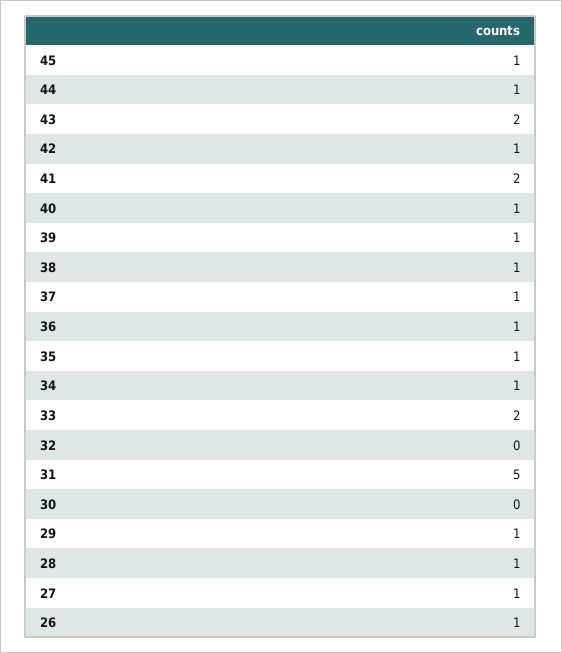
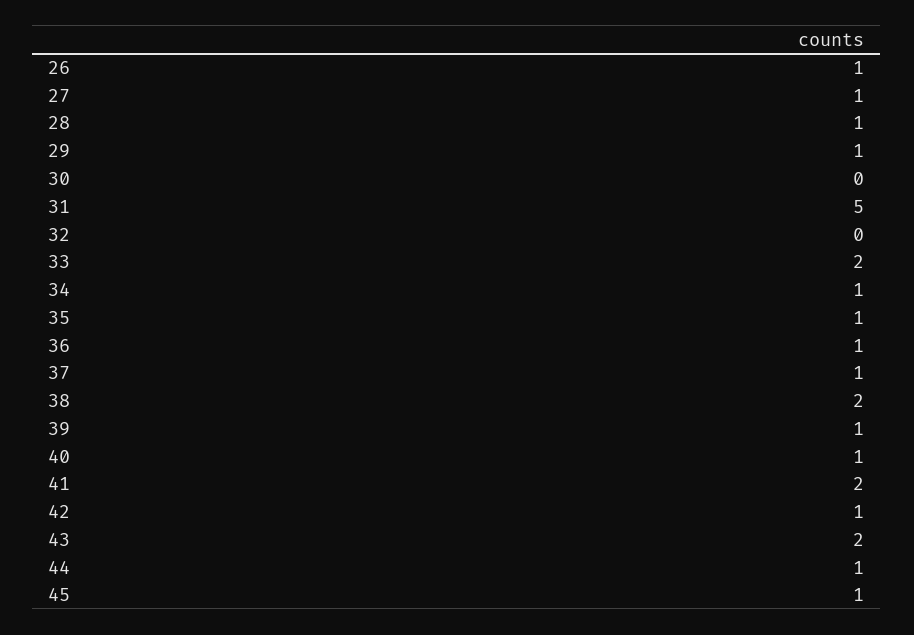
38: 1 -> 2

